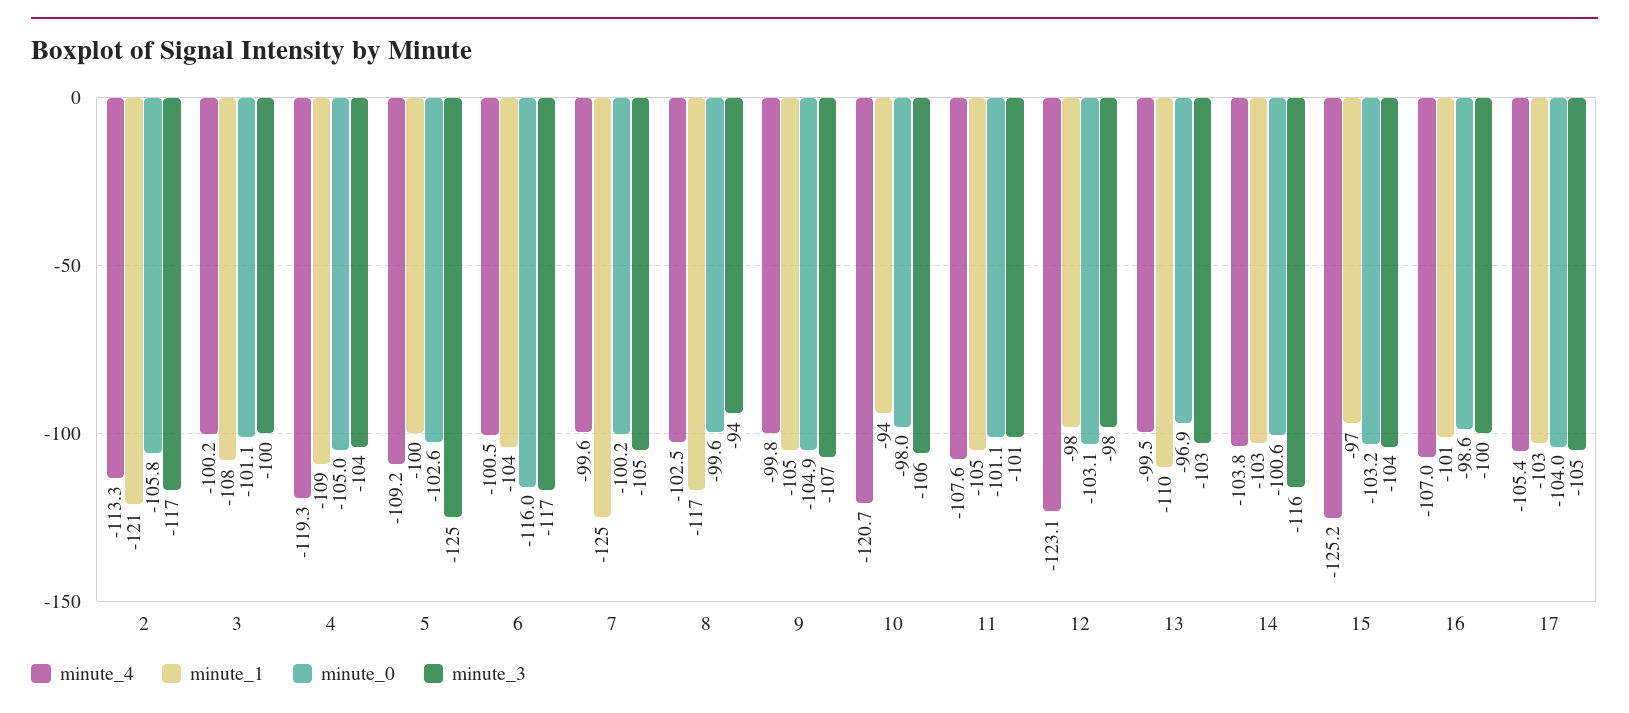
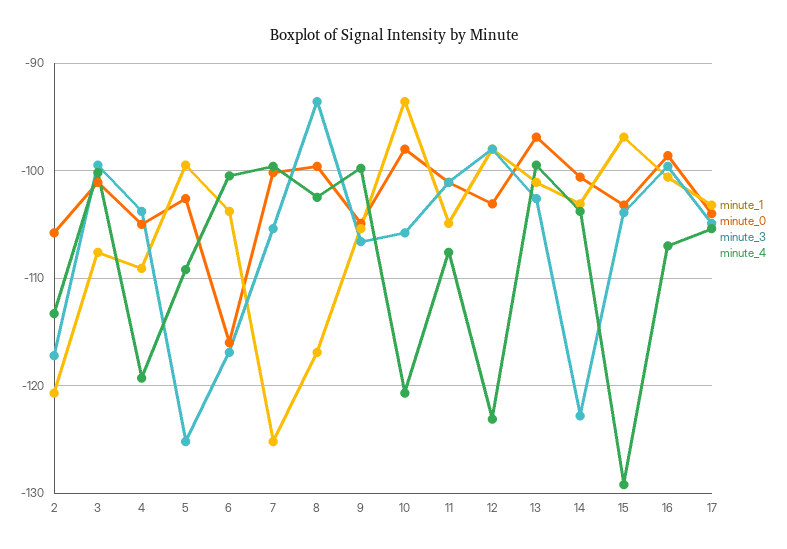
minute_1, 13: -110 -> -101
minute_3, 14: -116 -> -123
minute_4, 15: -125.2 -> -129

